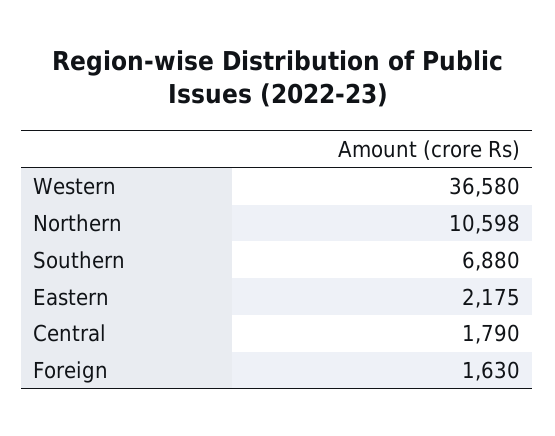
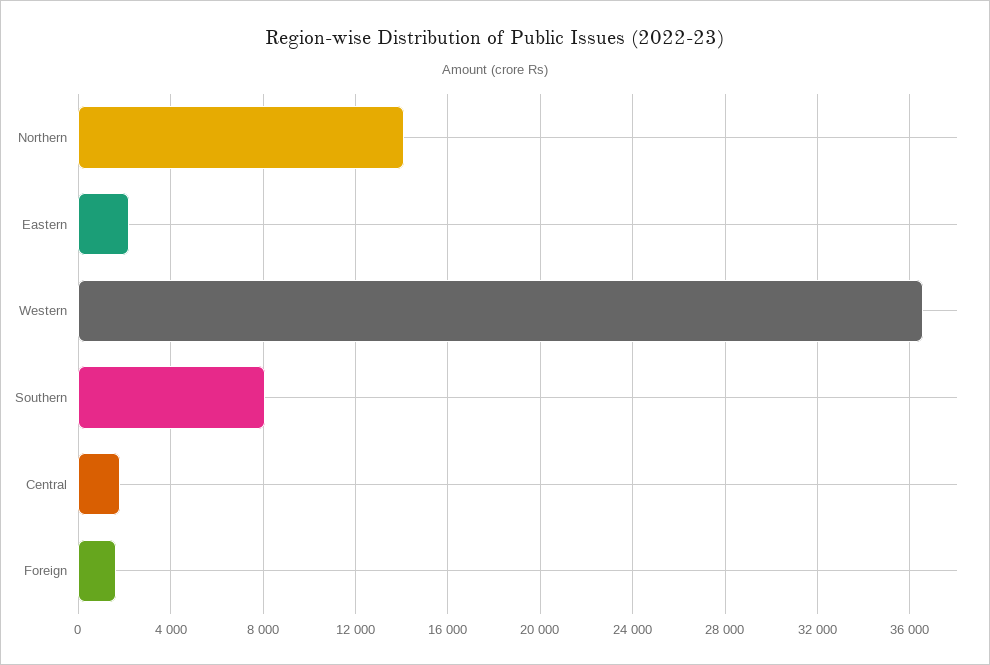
Northern: 10598 -> 14000
Southern: 6880 -> 8000

